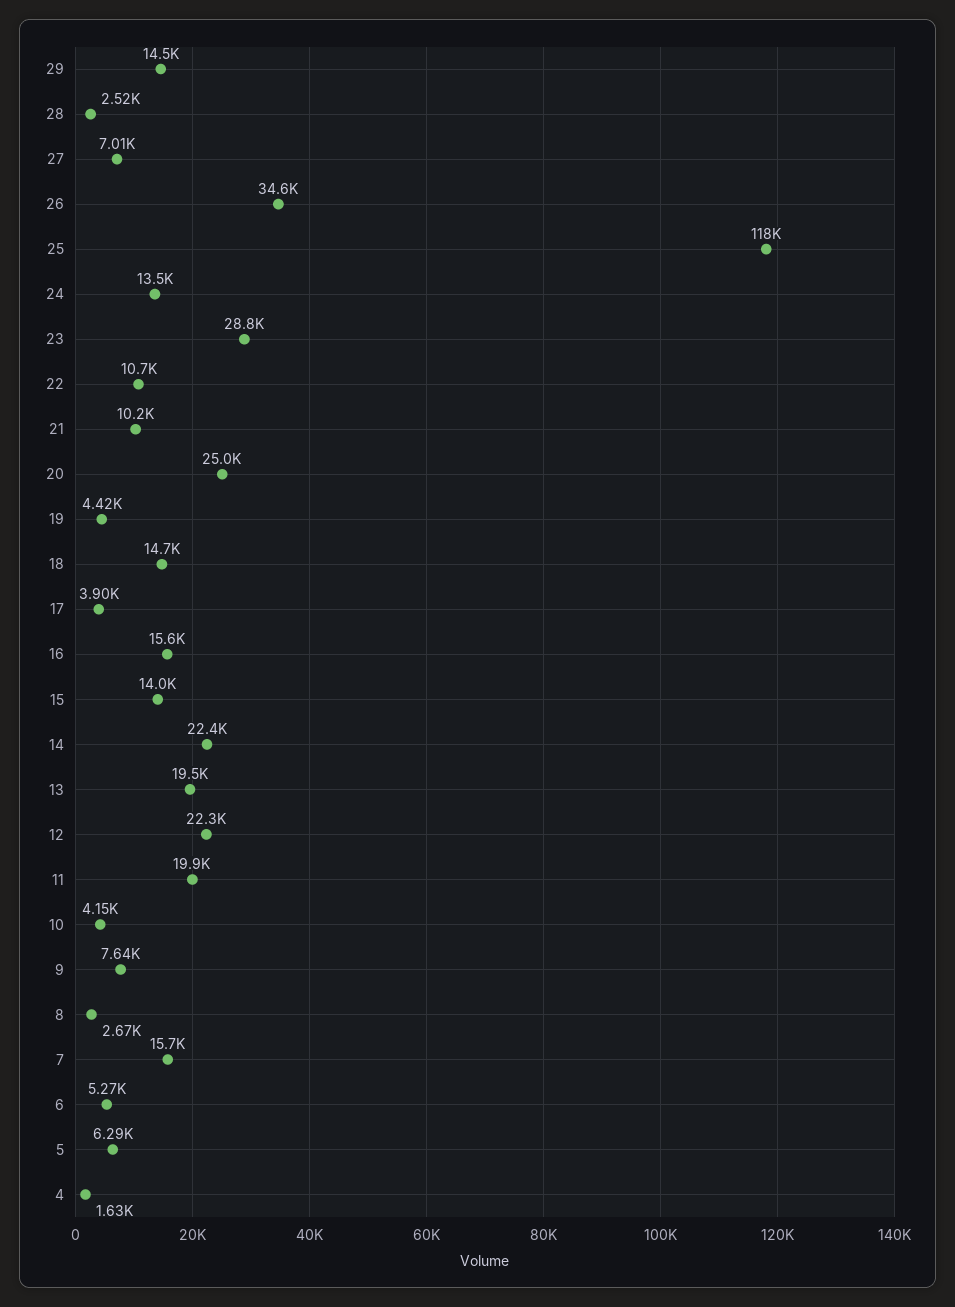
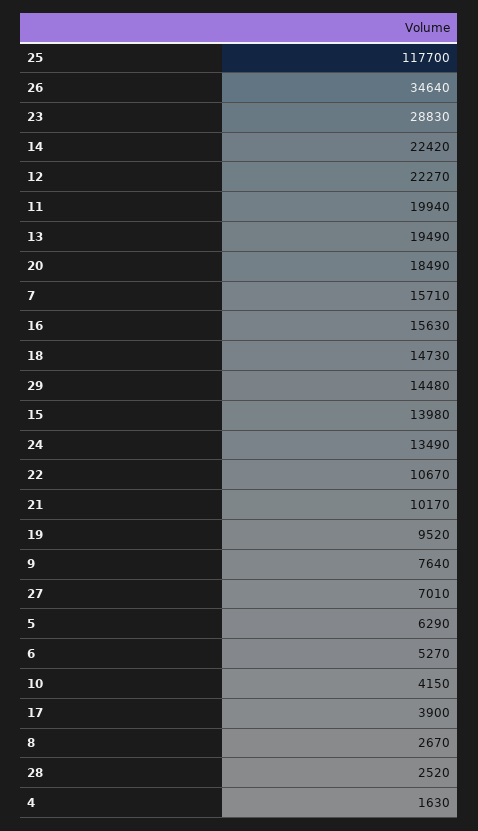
20: 25000 -> 18490
19: 4420 -> 9520

